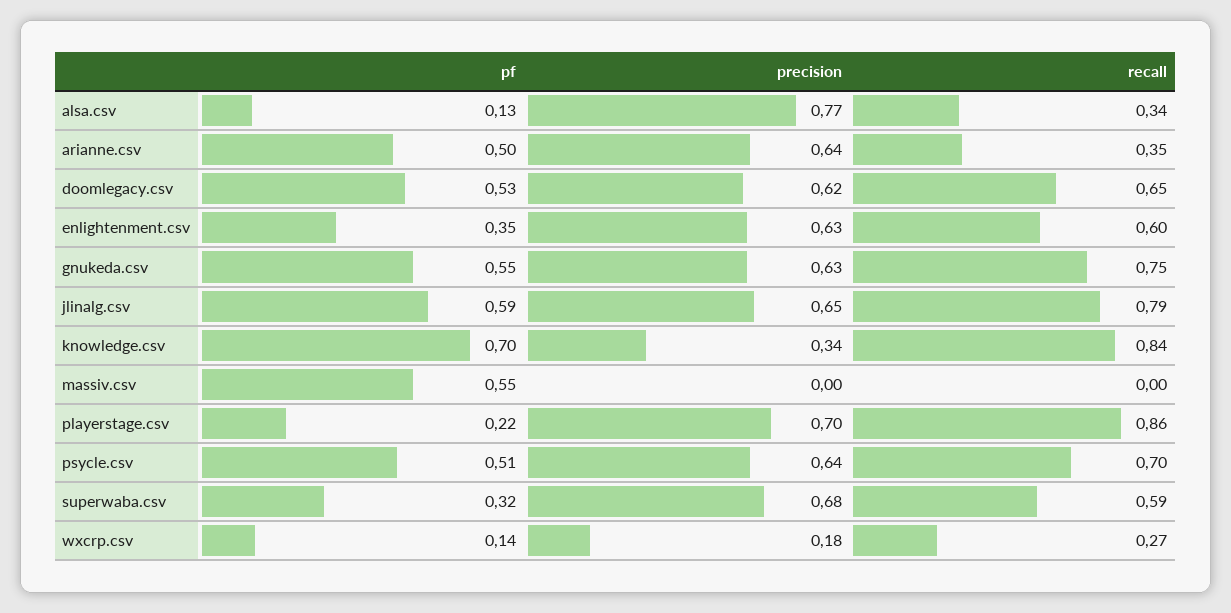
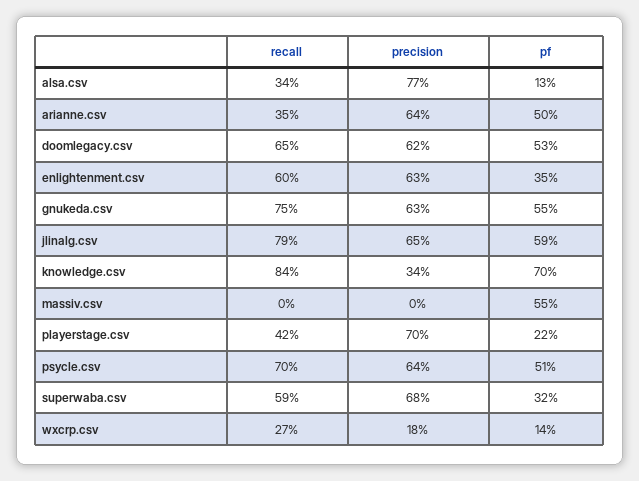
recall, playerstage.csv: 0.86 -> 0.42

